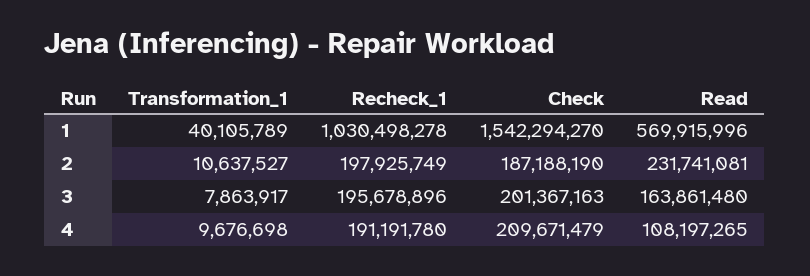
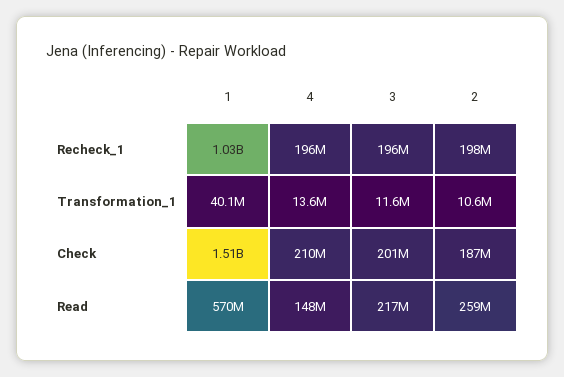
Check, 1: 1542294270 -> 1510000000
Read, 2: 231741081 -> 259000000
Transformation_1, 3: 7863917 -> 11600000
Read, 3: 163861480 -> 217000000
Transformation_1, 4: 9676698 -> 13600000
Recheck_1, 4: 191191780 -> 196000000
Read, 4: 108197265 -> 148000000

